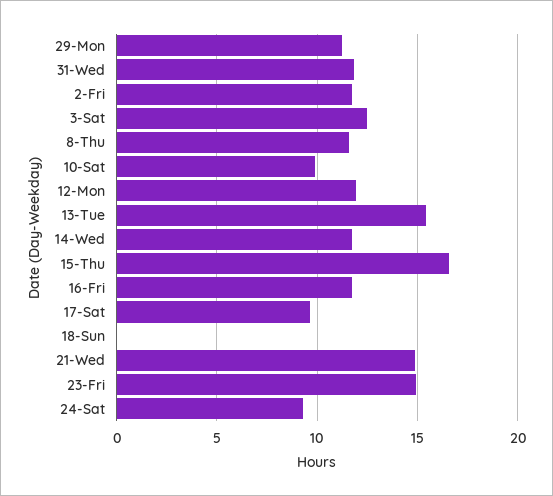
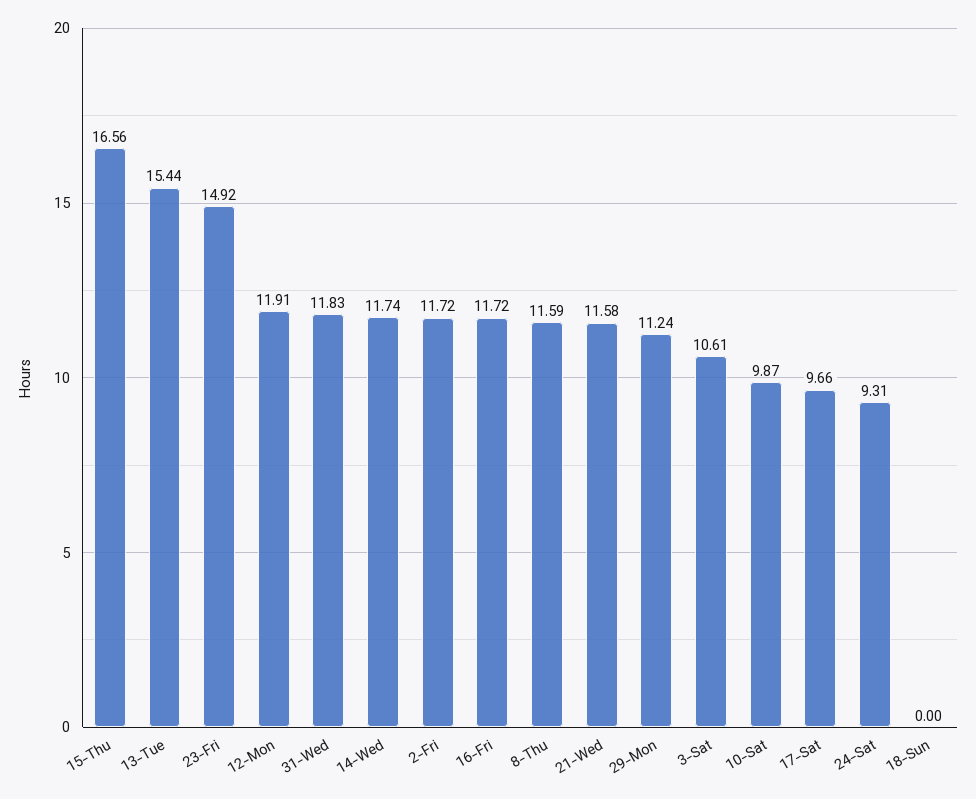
3-Sat: 12.5 -> 10.61
21-Wed: 15 -> 11.58

